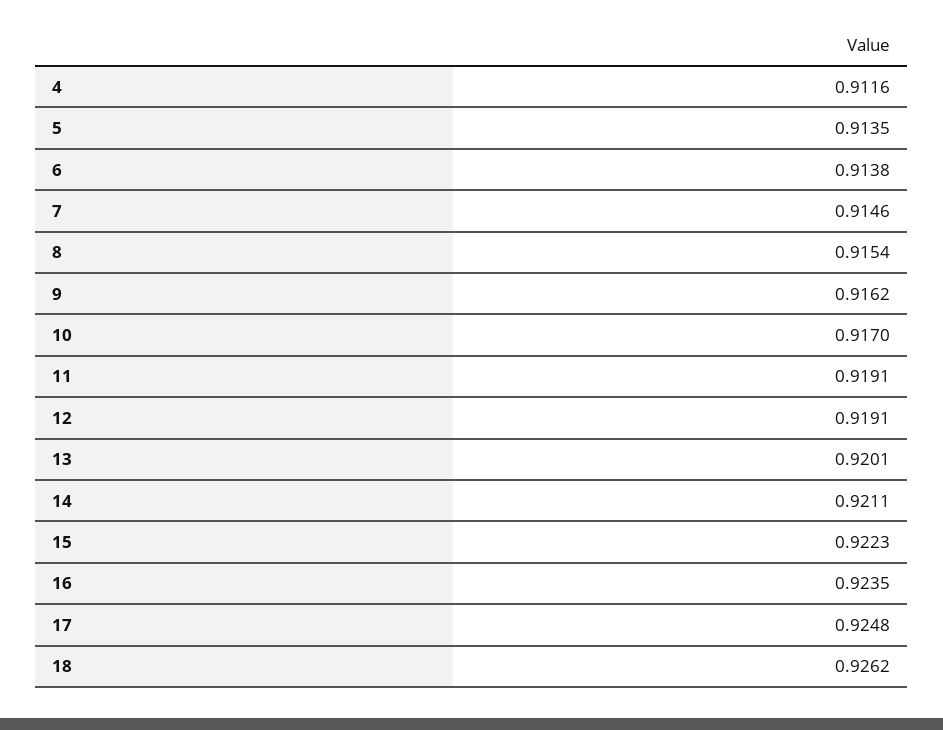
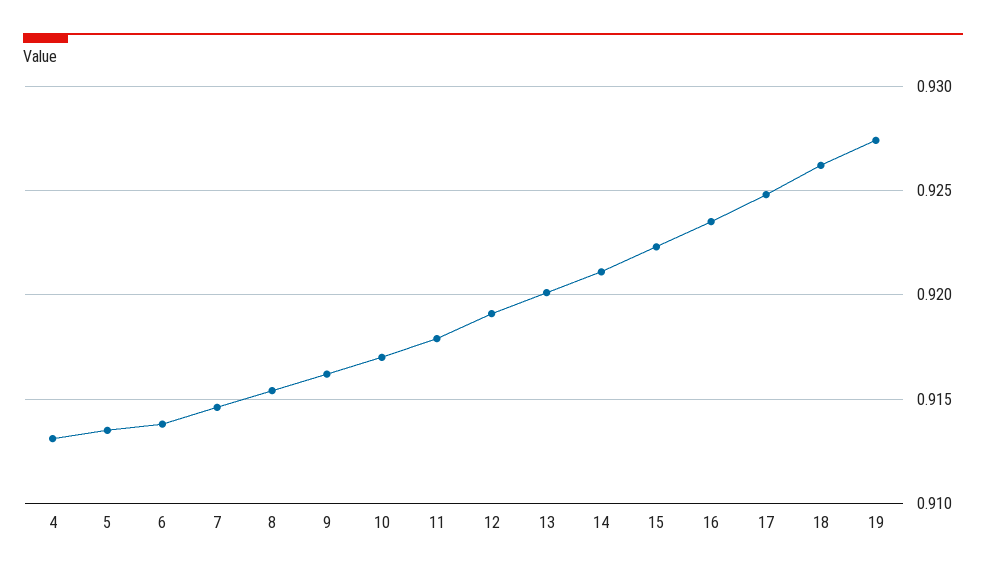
4: 0.9116 -> 0.913
11: 0.9191 -> 0.918
19: none -> 0.9275

